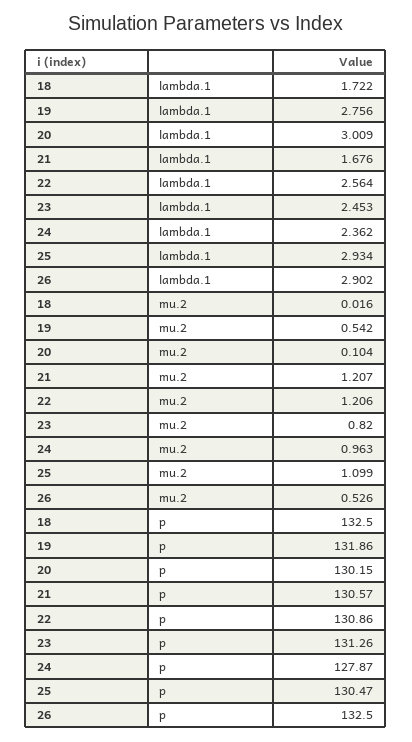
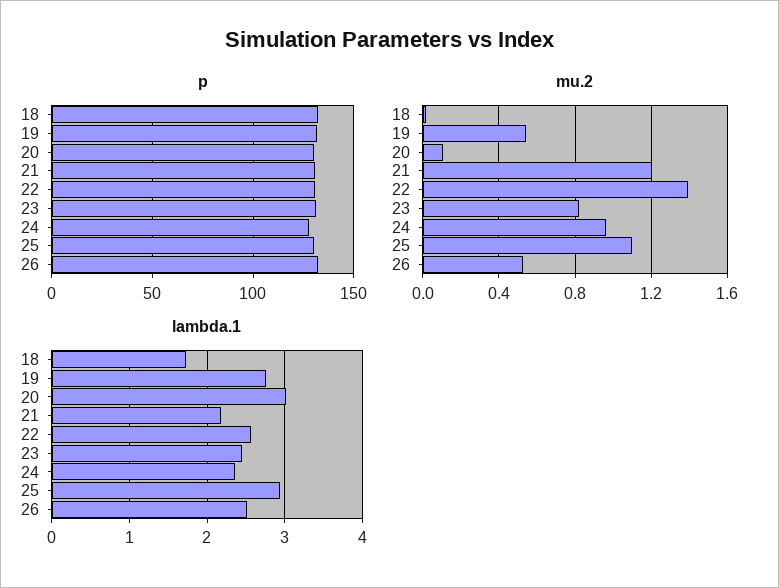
lambda.1, 21: 1.676 -> 2.2
lambda.1, 26: 2.902 -> 2.5
mu.2, 22: 1.206 -> 1.4

